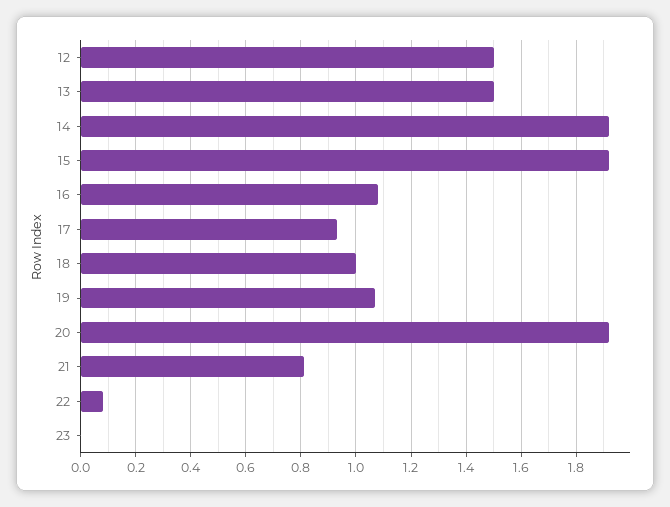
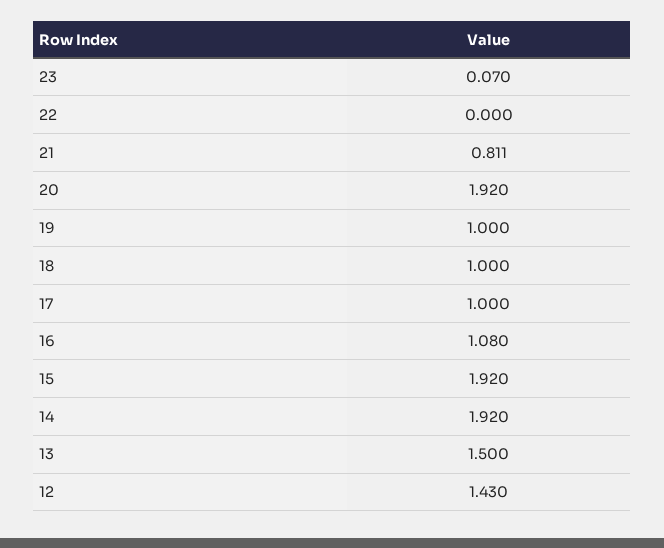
12: 1.5 -> 1.43
17: 0.925 -> 1
19: 1.075 -> 1
22: 0.075 -> 0
23: 0 -> 0.07

